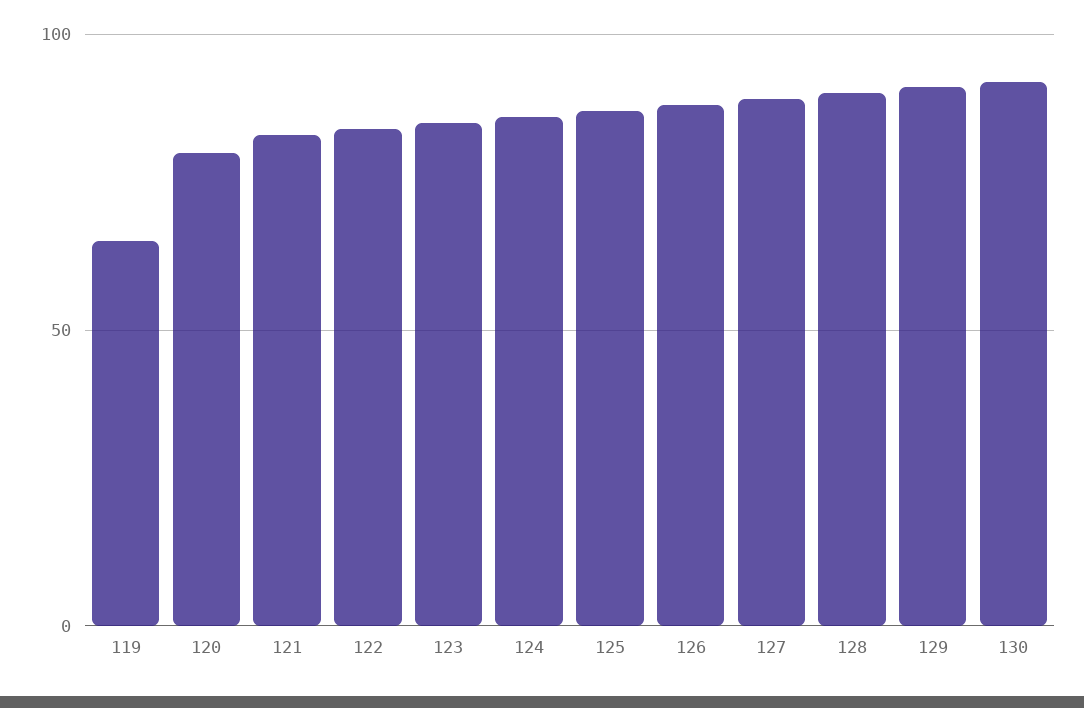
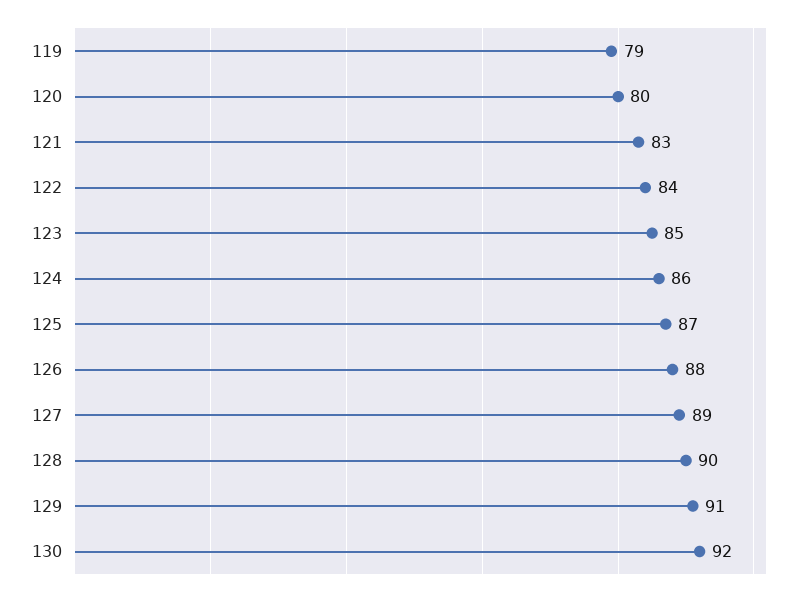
119: 65 -> 79

